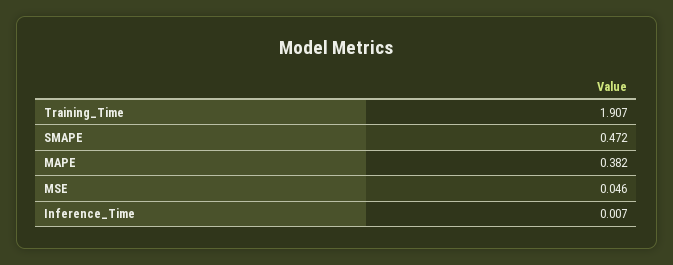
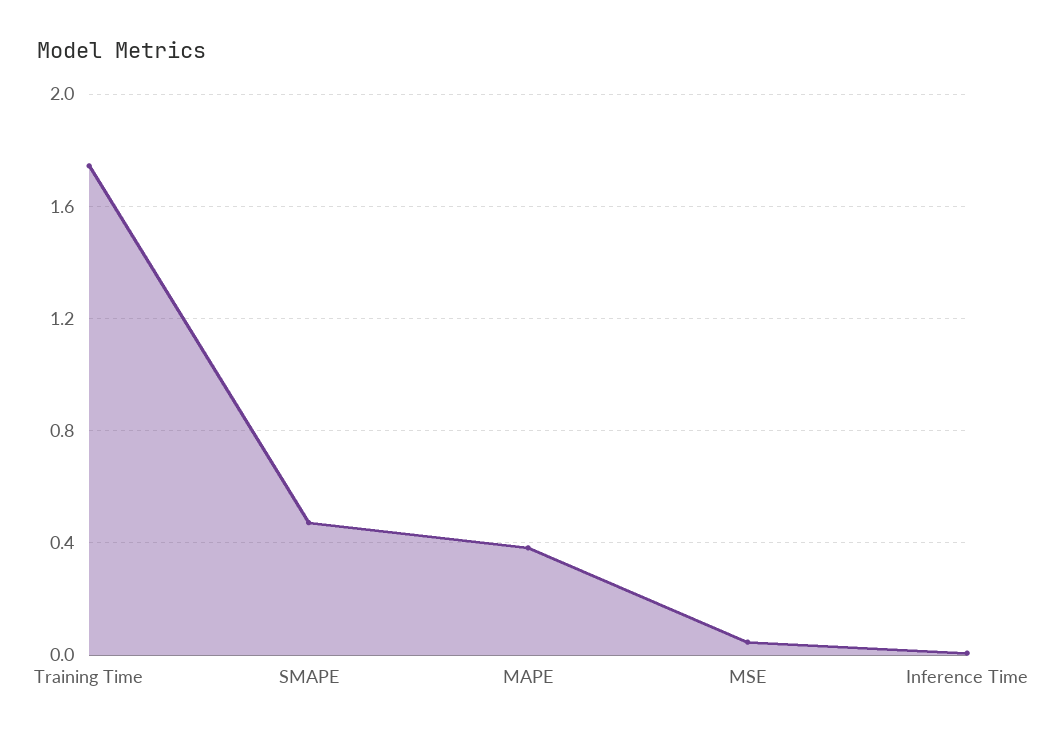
Training_Time: 1.907 -> 1.75

